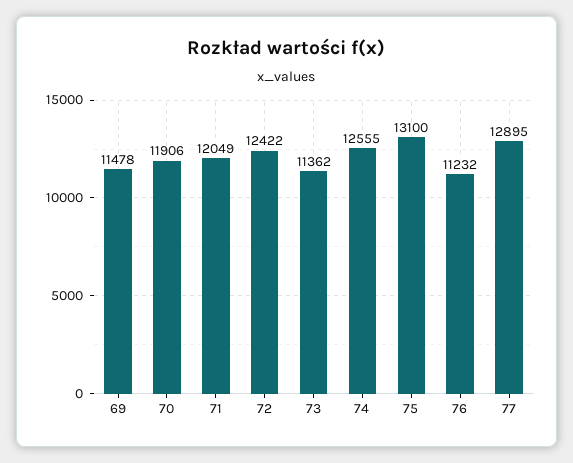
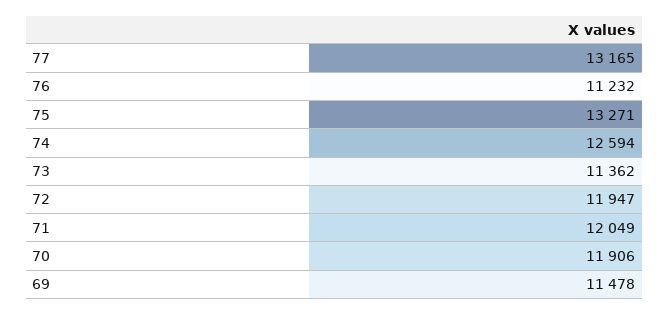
72: 12422 -> 11947
74: 12555 -> 12594
75: 13100 -> 13271
77: 12895 -> 13165

